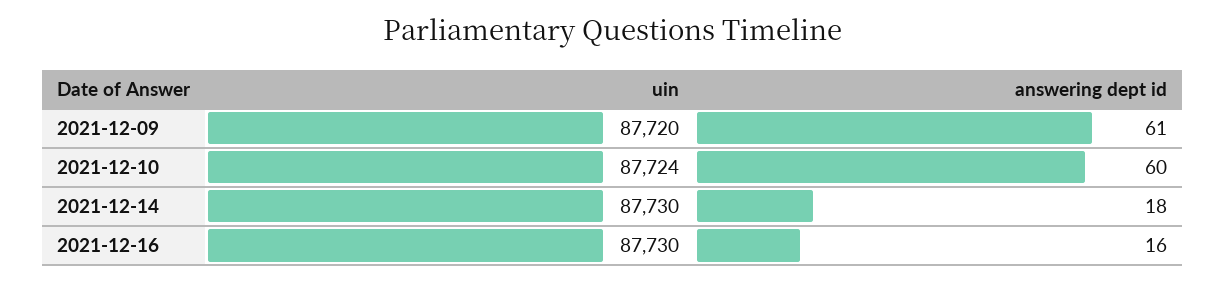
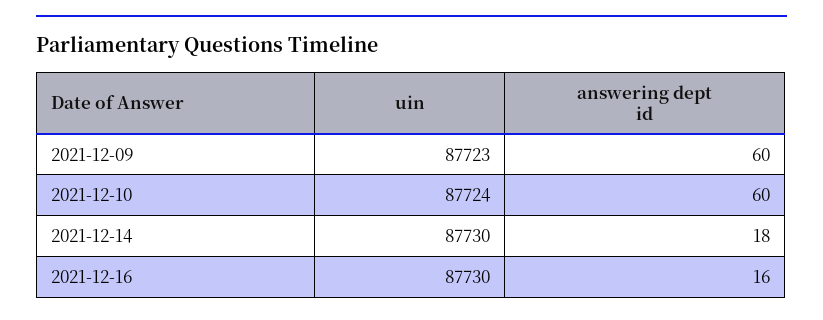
uin, 2021-12-09: 87720 -> 87723
answering dept id, 2021-12-09: 61 -> 60

